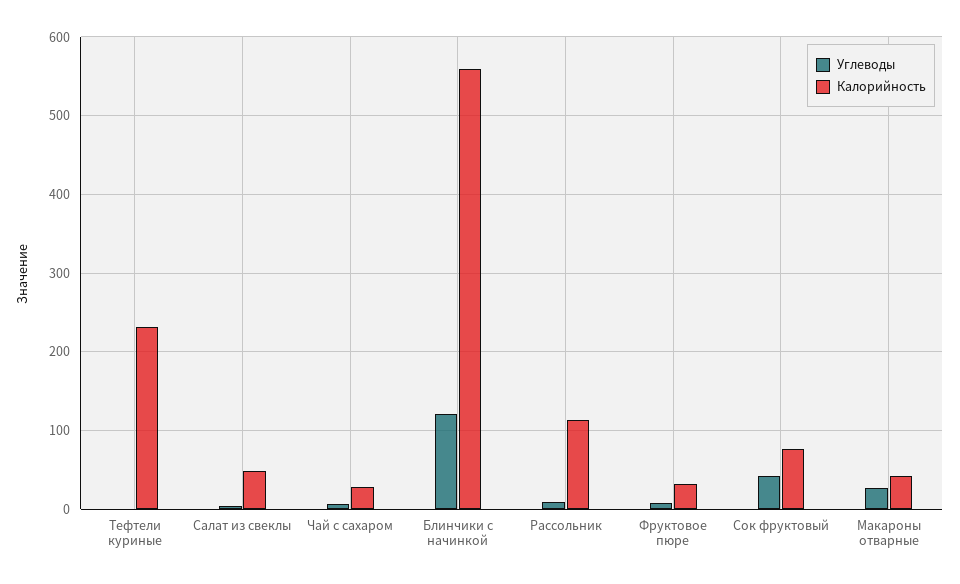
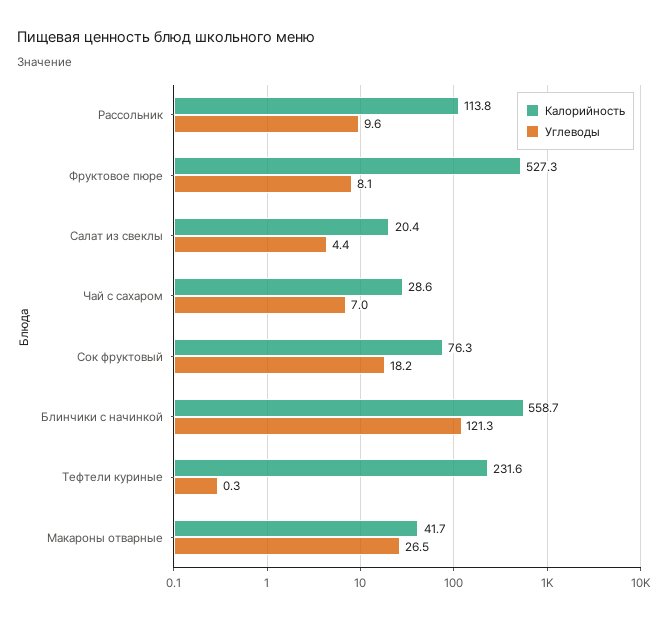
Калорийность, Салат из свеклы: 50 -> 20.4
Калорийность, Фруктовое пюре: 30 -> 527.3
Углеводы, Сок фруктовый: 40 -> 18.2

